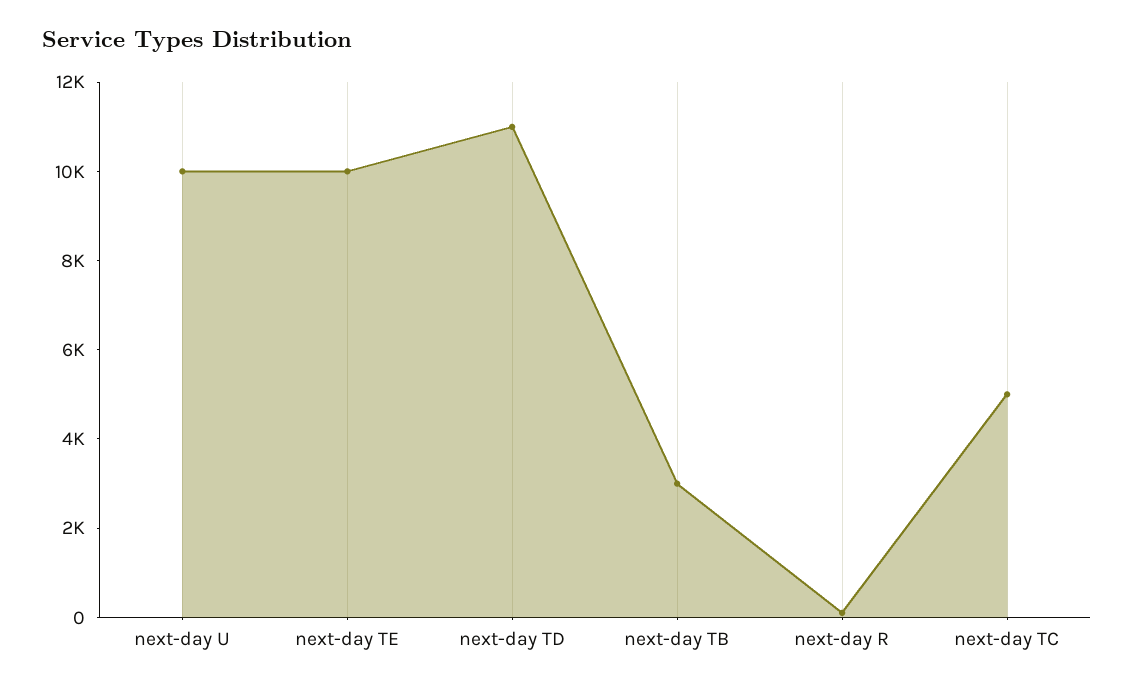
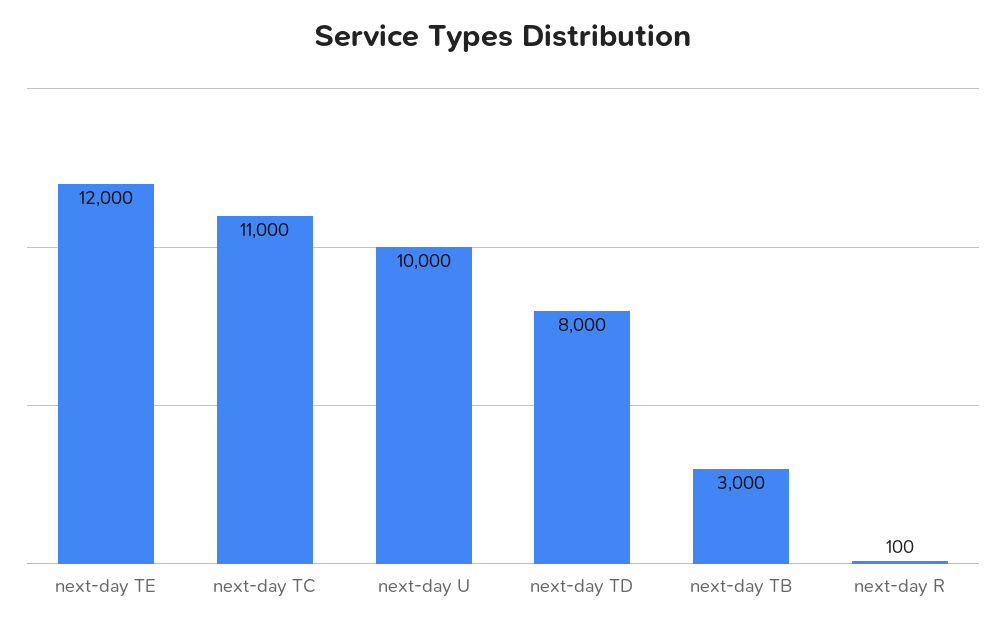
next-day TE: 10000 -> 12000
next-day TD: 11000 -> 8000
next-day TC: 5000 -> 11000

